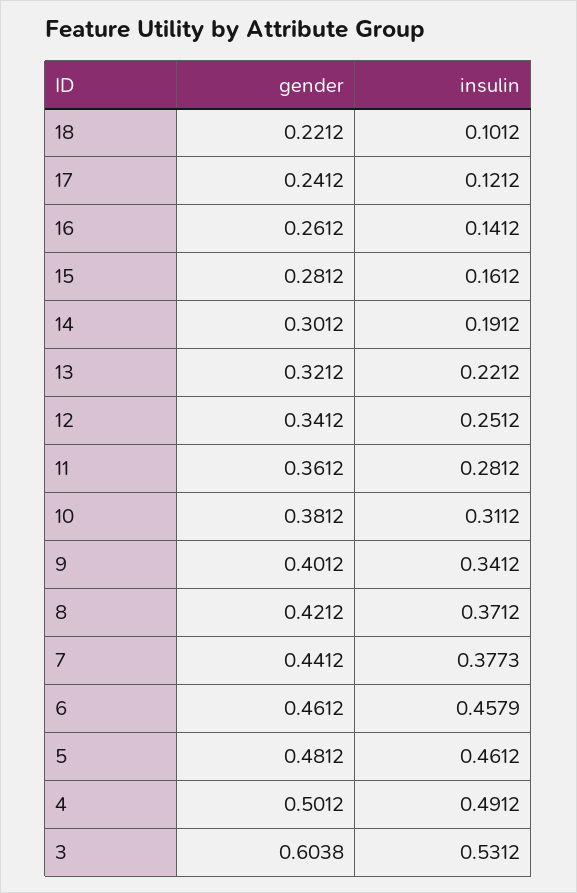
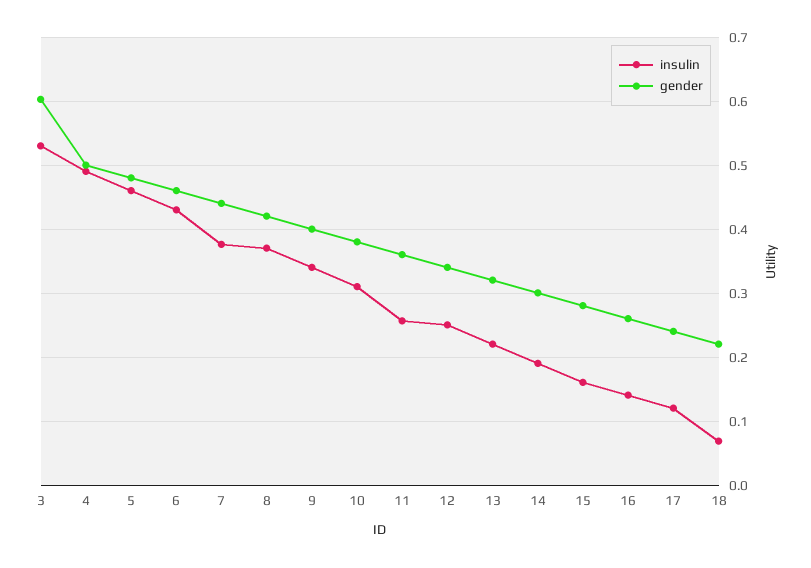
insulin, 18: 0.1012 -> 0.07
insulin, 11: 0.2812 -> 0.26
insulin, 6: 0.4579 -> 0.43

